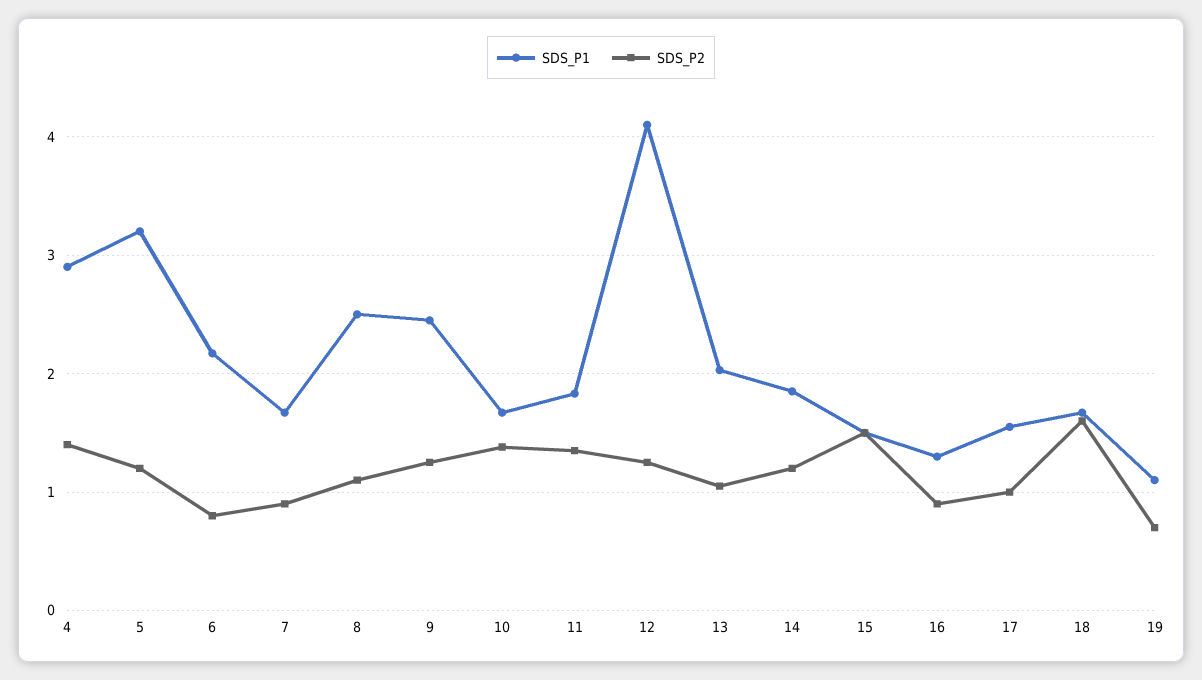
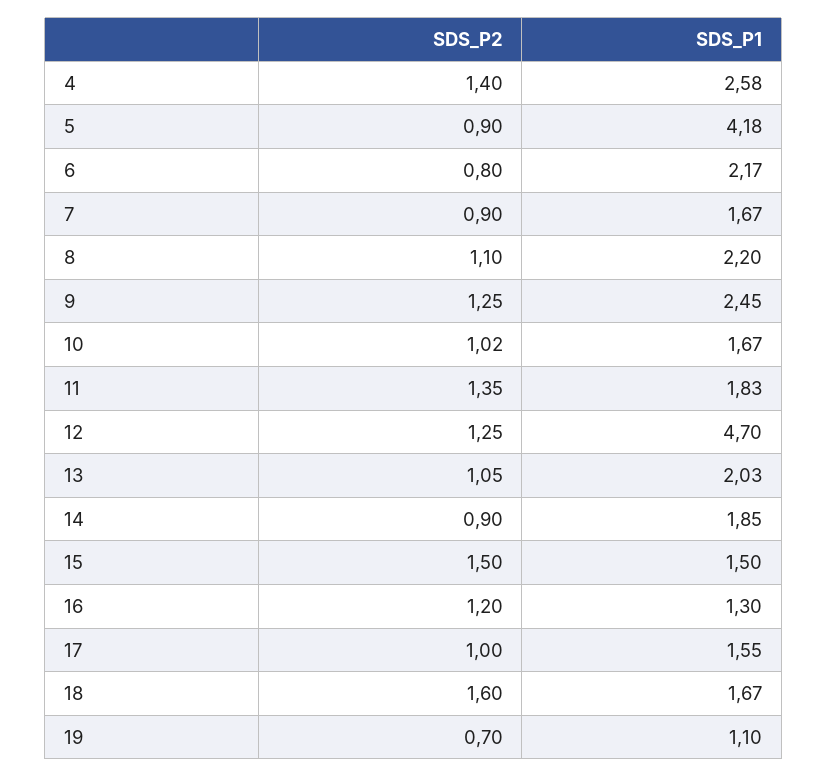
SDS_P1, 4: 2.9 -> 2.58
SDS_P1, 5: 3.2 -> 4.18
SDS_P2, 5: 1.2 -> 0.9
SDS_P1, 8: 2.5 -> 2.2
SDS_P2, 10: 1.4 -> 1.02
SDS_P1, 12: 4.1 -> 4.7
SDS_P2, 14: 1.2 -> 0.9
SDS_P2, 16: 0.9 -> 1.2

